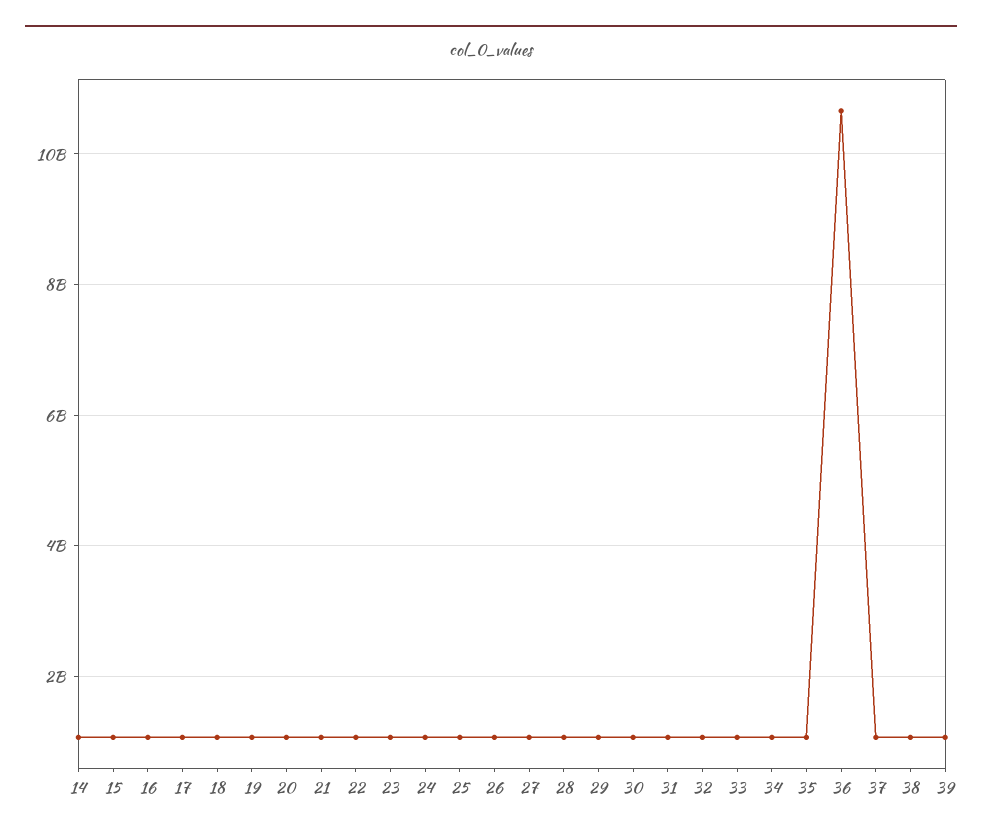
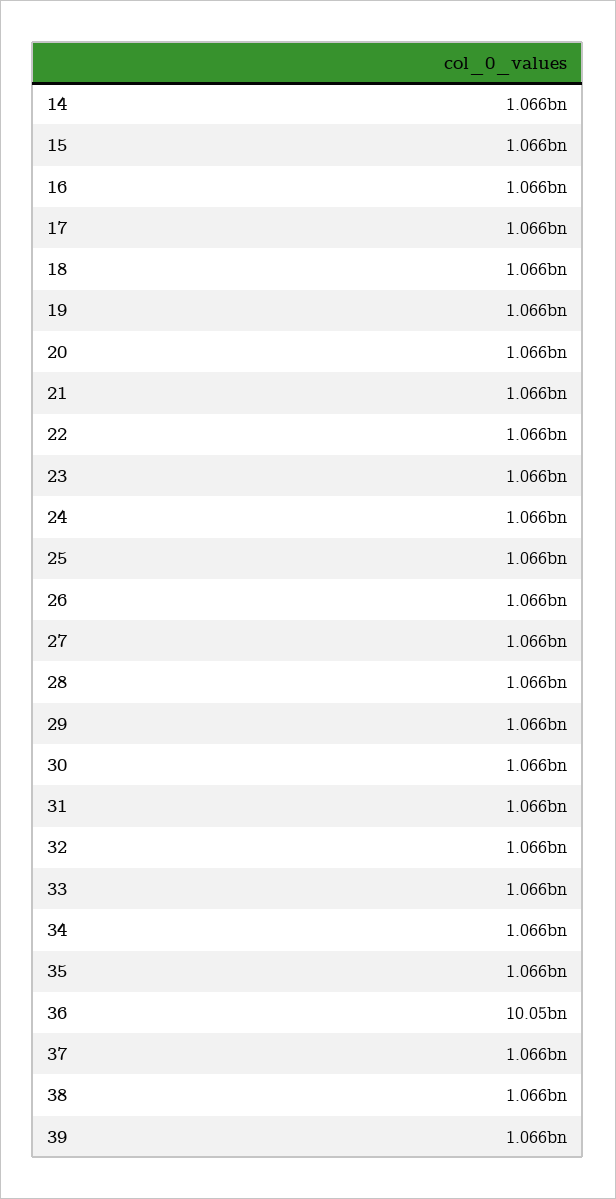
36: 10600000000 -> 10050000000

